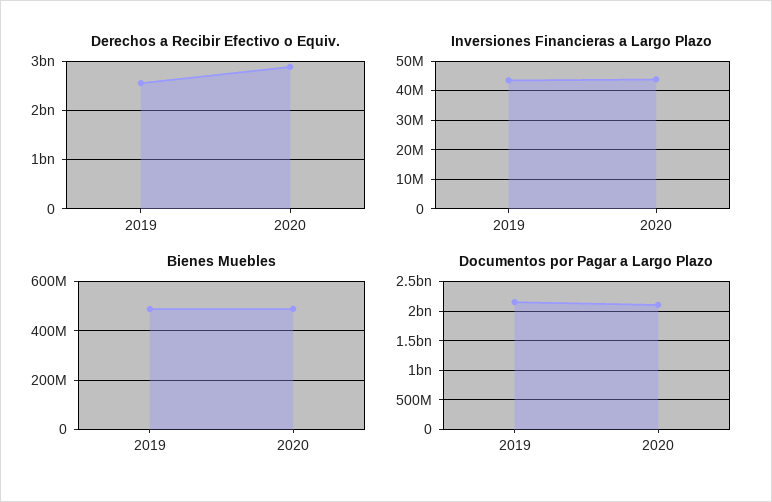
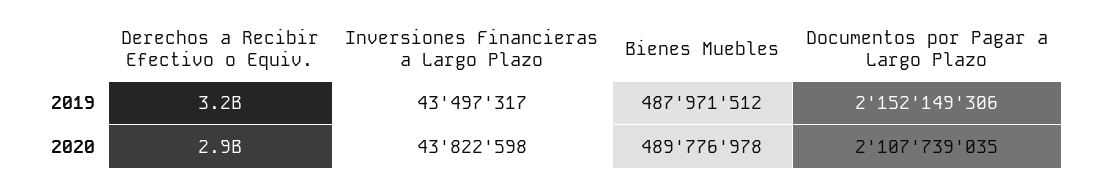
Derechos a Recibir Efectivo o Equiv., 2019: 2600000000 -> 3200000000

